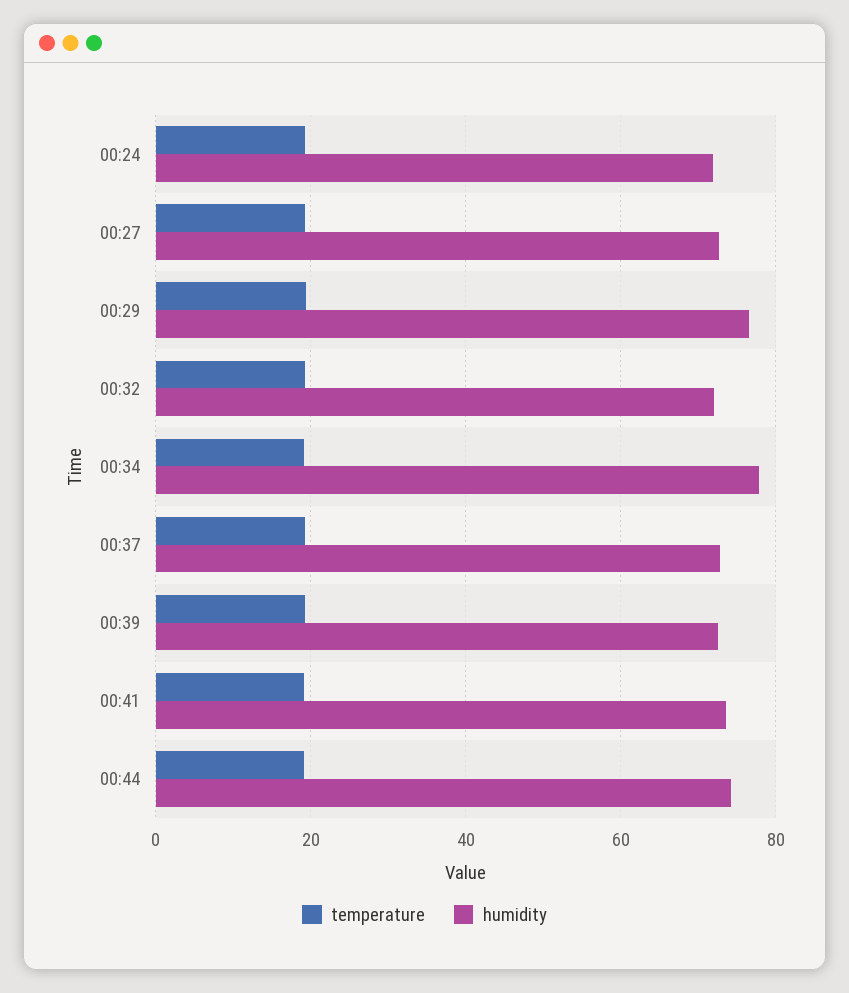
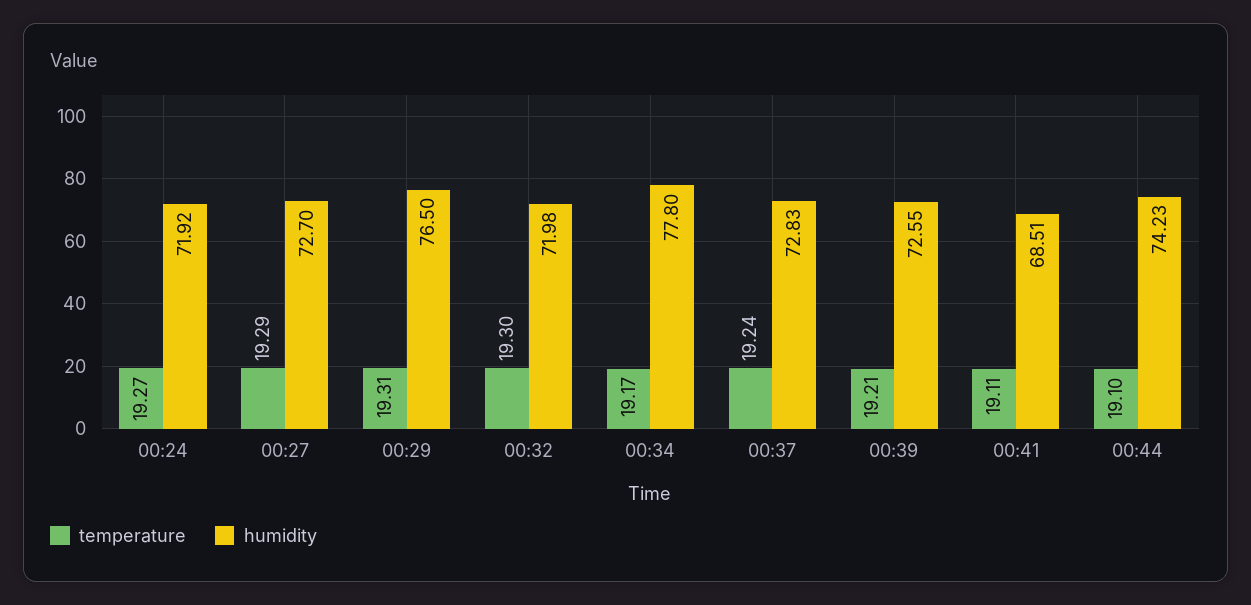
humidity, 00:41: 74 -> 68.51

